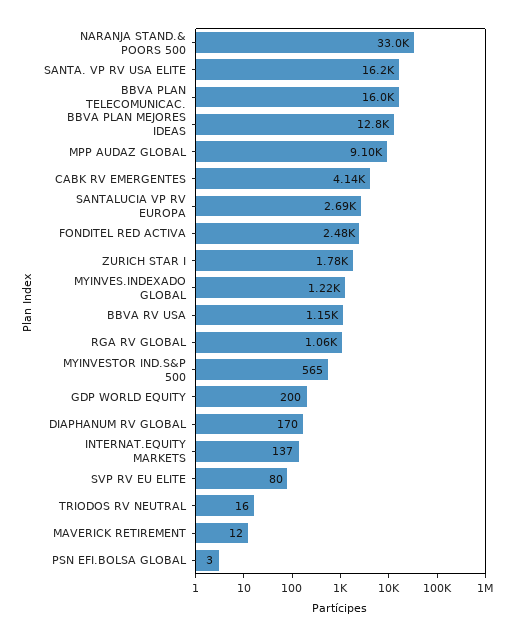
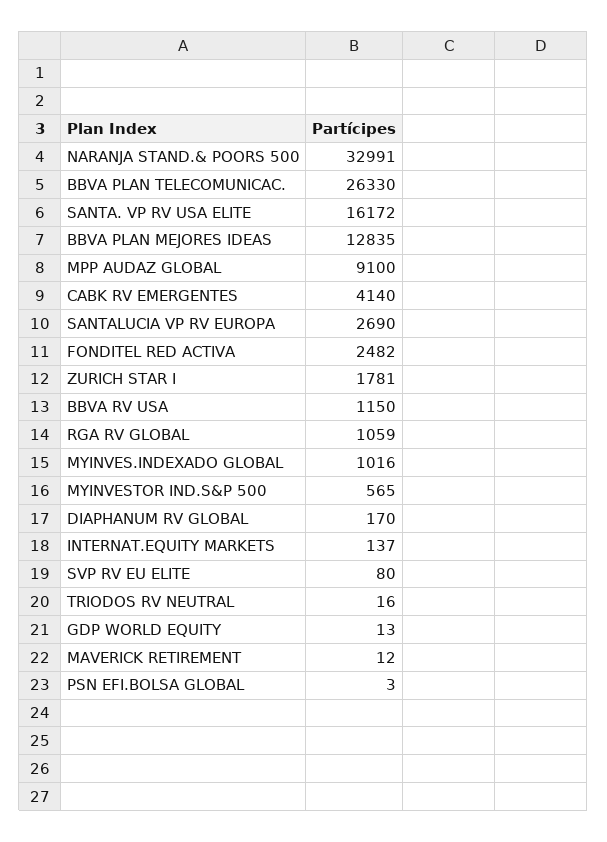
BBVA PLAN TELECOMUNICAC.: 16000 -> 26330
MYINVES.INDEXADO GLOBAL: 1220 -> 1016
GDP WORLD EQUITY: 200 -> 13

